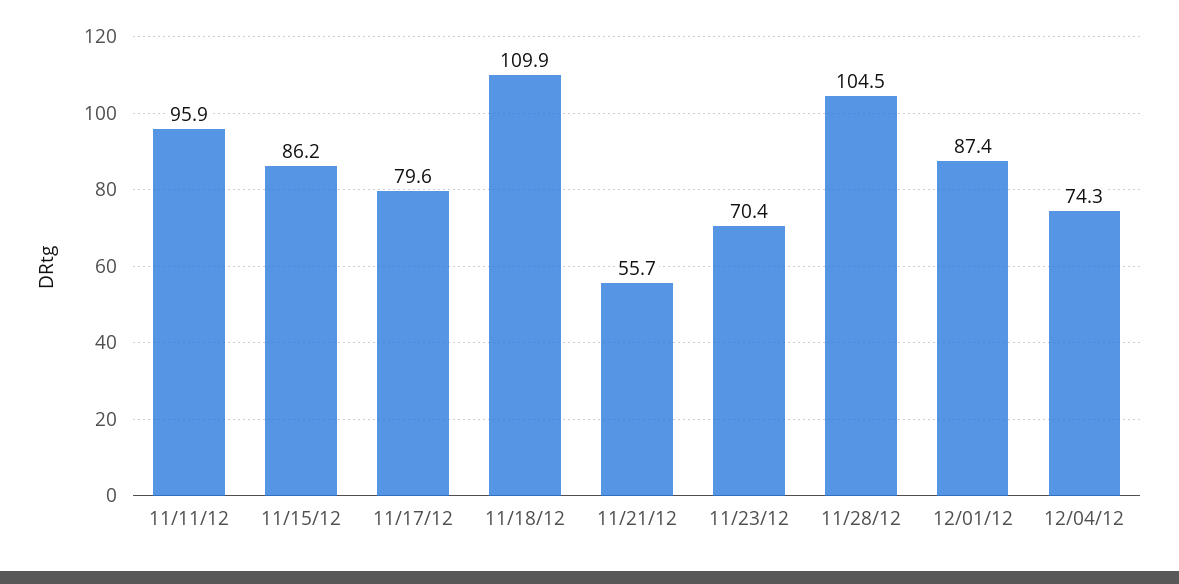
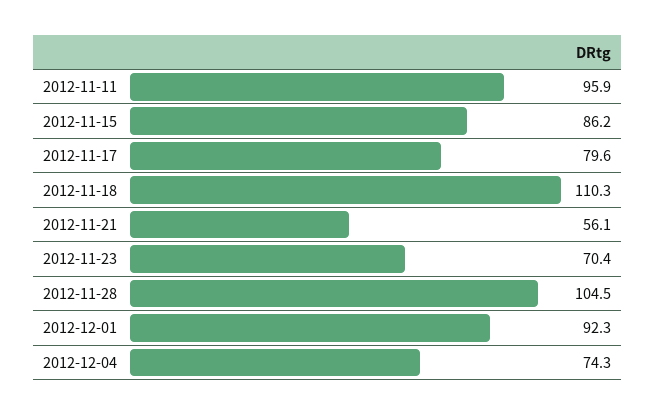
11/18/12: 109.9 -> 110.3
11/21/12: 55.7 -> 56.1
12/01/12: 87.4 -> 92.3

